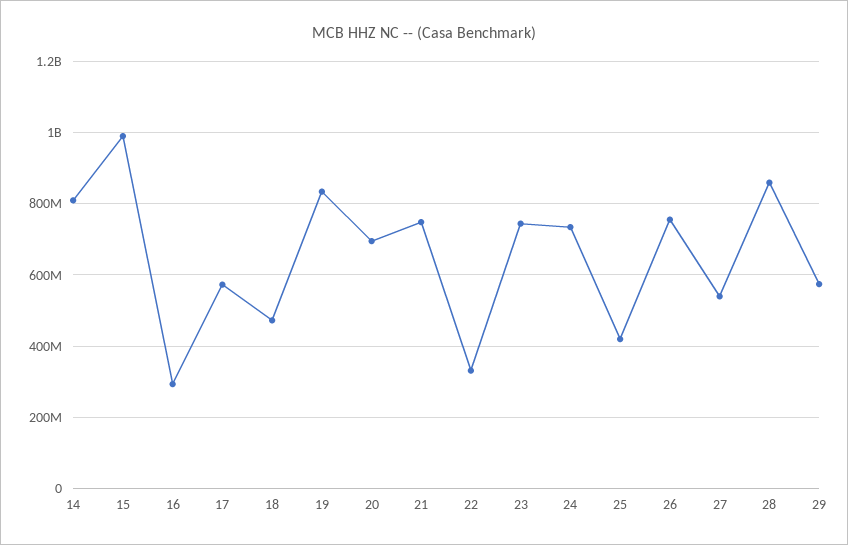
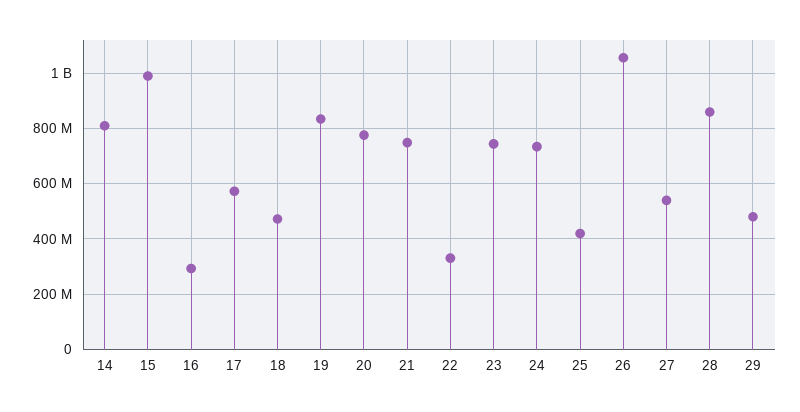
20: 700000000 -> 775000000
26: 760000000 -> 1050000000
29: 580000000 -> 475000000

